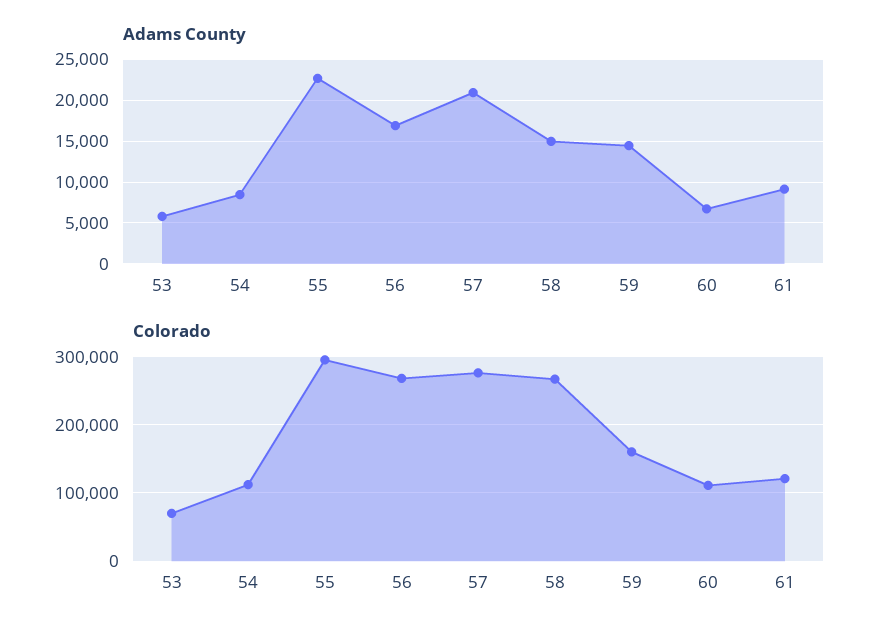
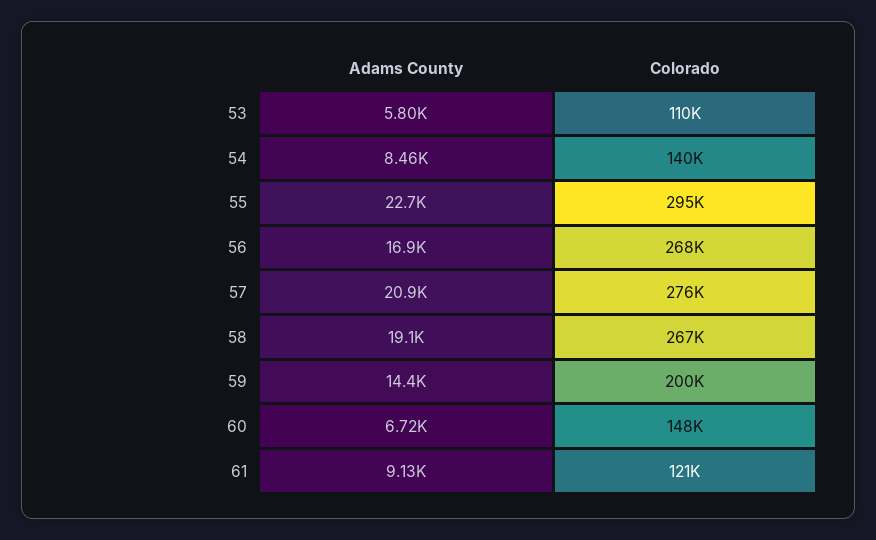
Adams County, 58: 15000 -> 19100
Colorado, 53: 70000 -> 110000
Colorado, 54: 110000 -> 140000
Colorado, 59: 160000 -> 200000
Colorado, 60: 110000 -> 148000

